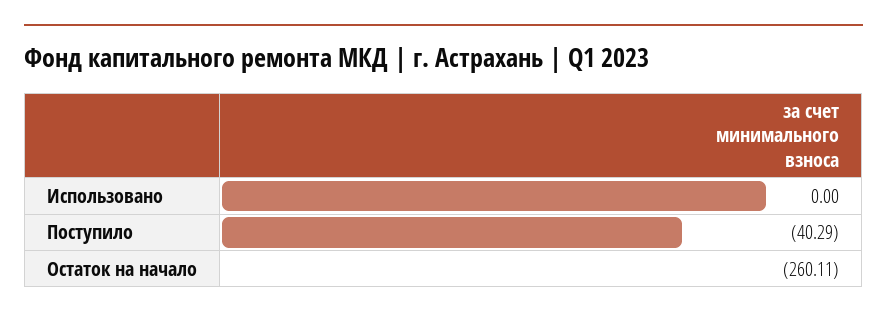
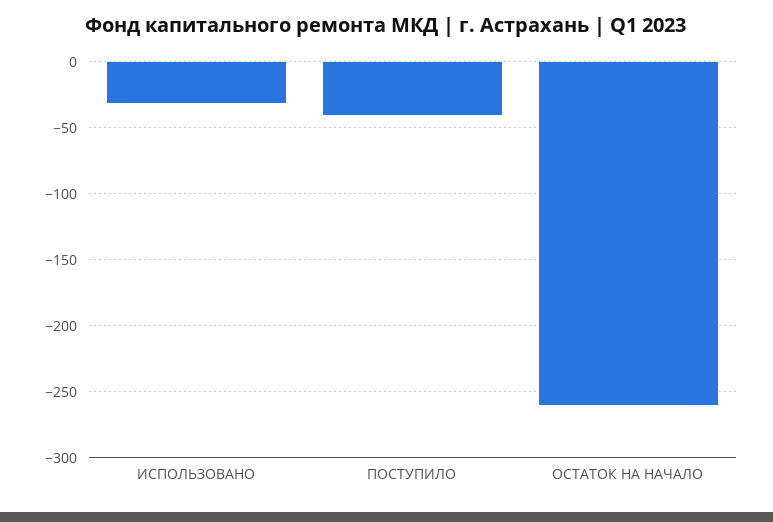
Использовано: 0 -> -30

